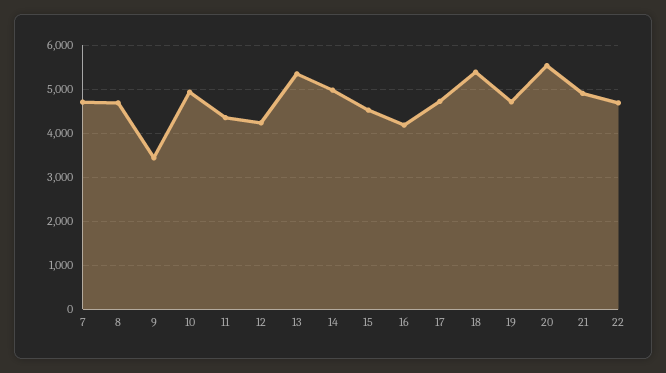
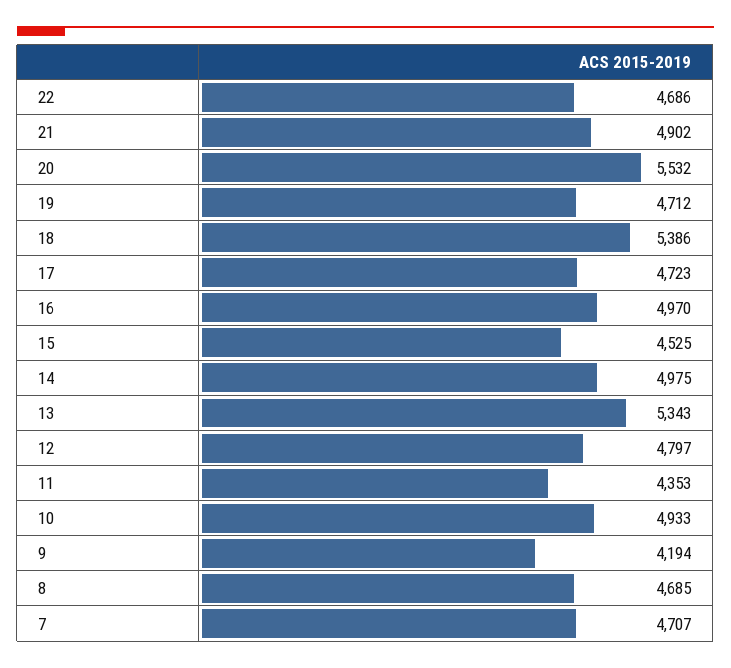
9: 3400 -> 4194
12: 4200 -> 4797
16: 4200 -> 4970

